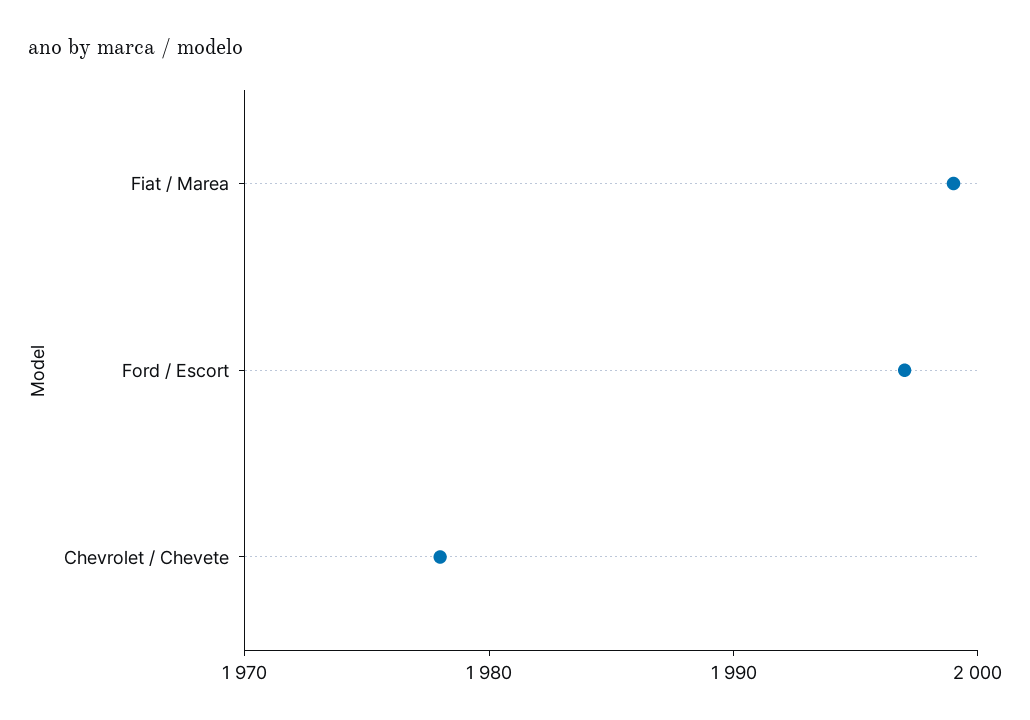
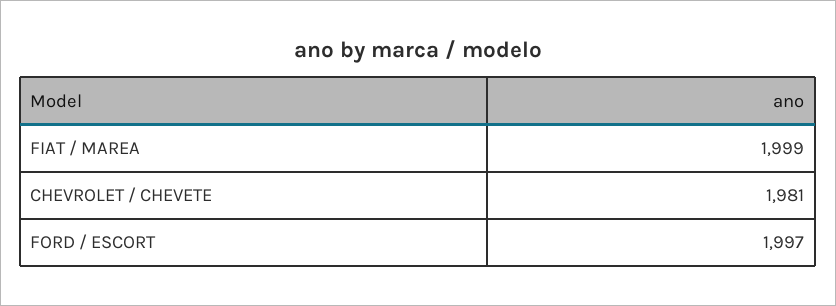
Chevrolet / Chevete: 1978 -> 1981

